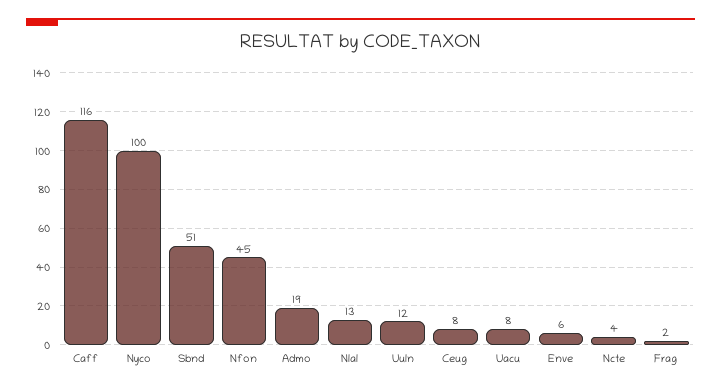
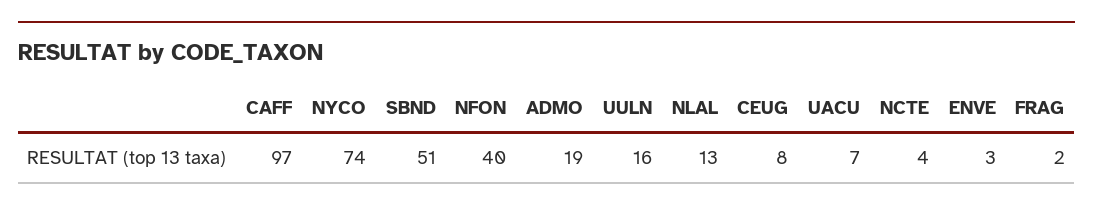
Caff: 116 -> 97
Nyco: 100 -> 74
Nfon: 45 -> 40
Uuln: 12 -> 16
Uacu: 8 -> 7
Enve: 6 -> 3

